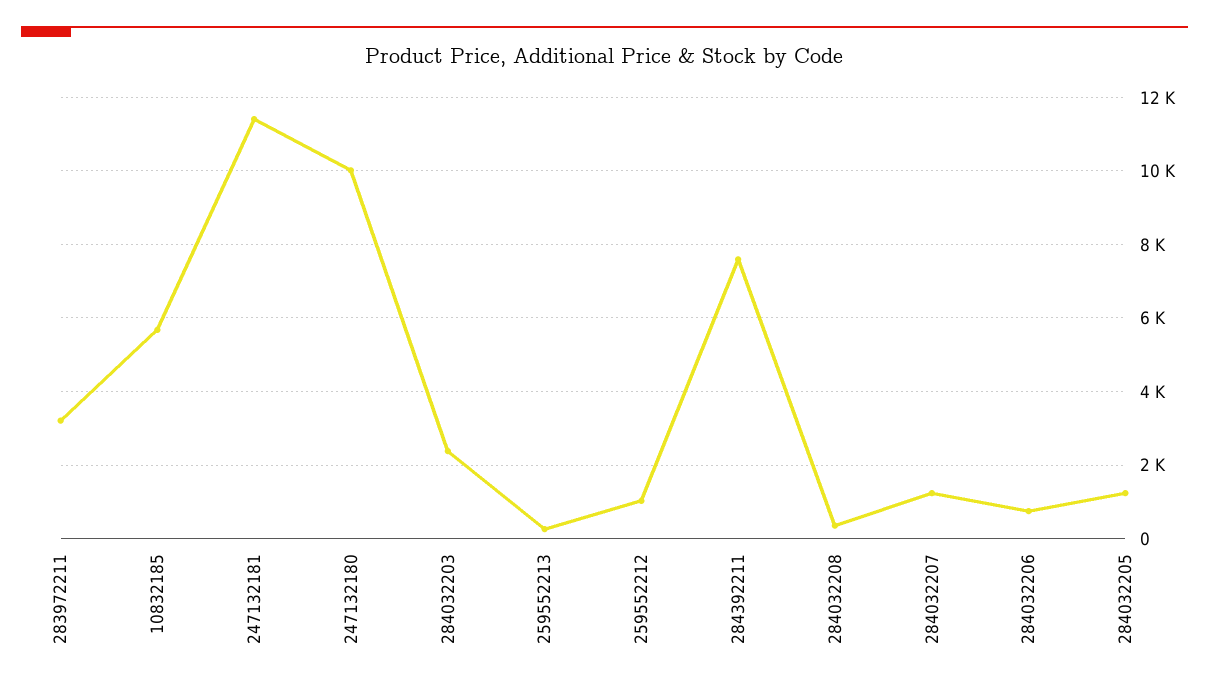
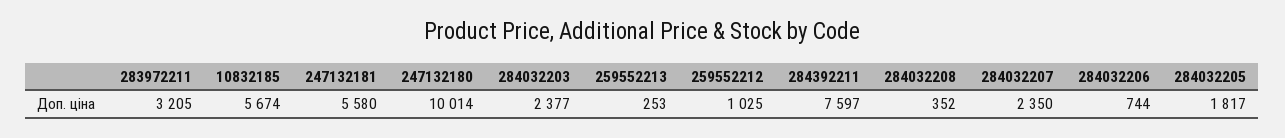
247132181: 11400 -> 5580
284032207: 1200 -> 2350
284032205: 1200 -> 1817

